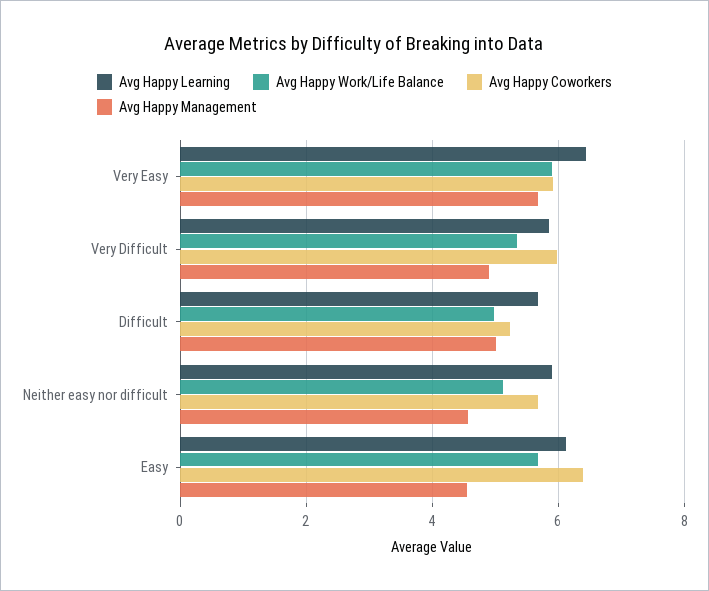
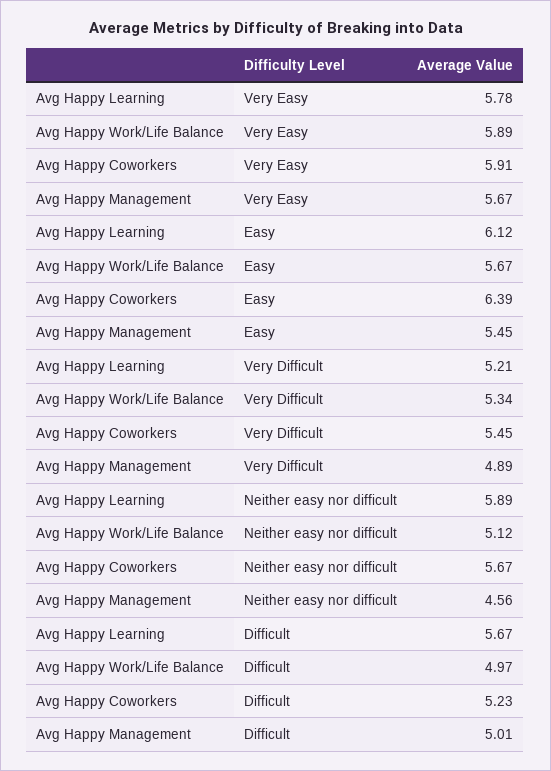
Avg Happy Learning, Very Easy: 6.4 -> 5.78
Avg Happy Learning, Very Difficult: 5.8 -> 5.21
Avg Happy Coworkers, Very Difficult: 6 -> 5.45
Avg Happy Management, Easy: 4.6 -> 5.45

